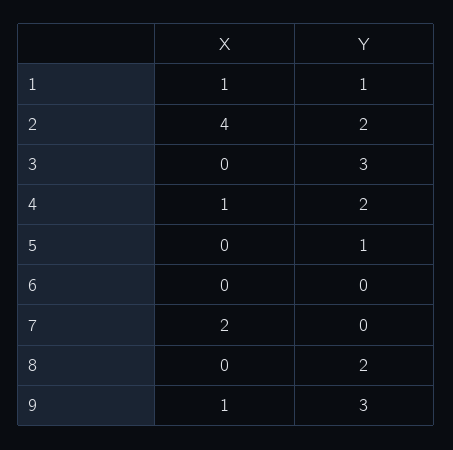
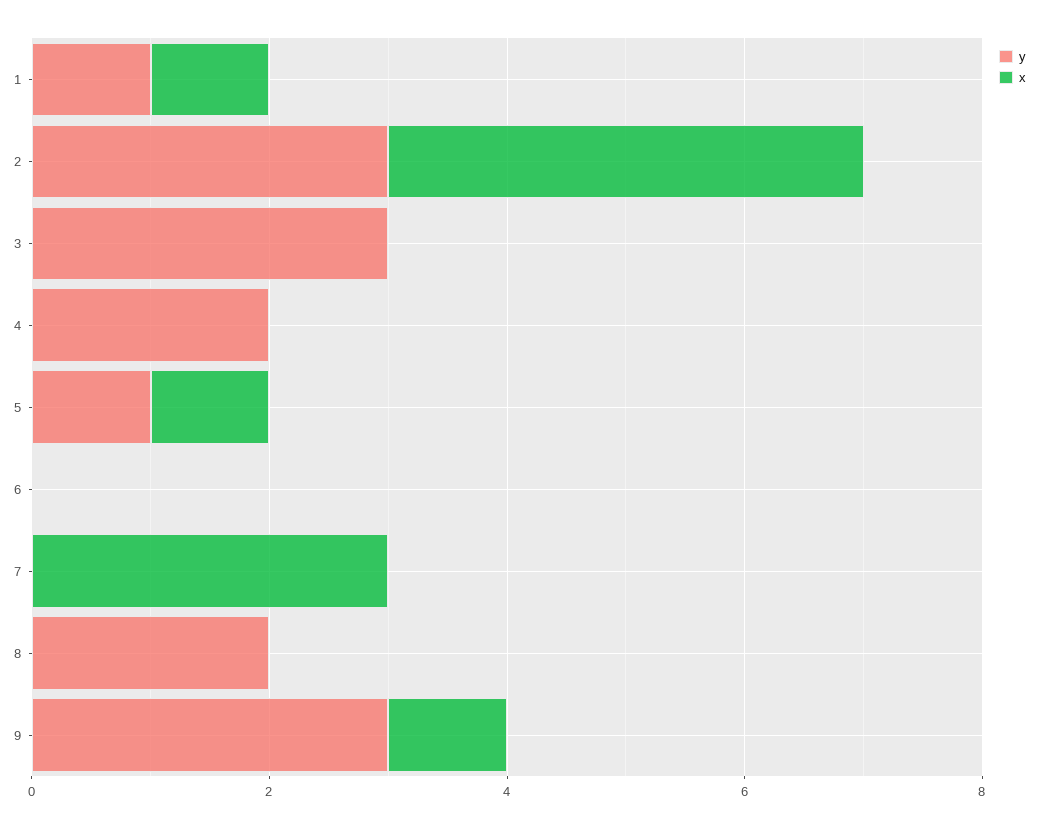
Y, 2: 2 -> 3
X, 4: 1 -> 0
X, 5: 0 -> 1
X, 7: 2 -> 3

